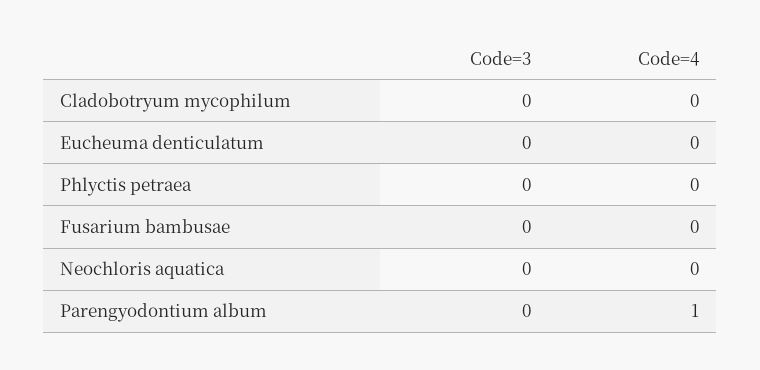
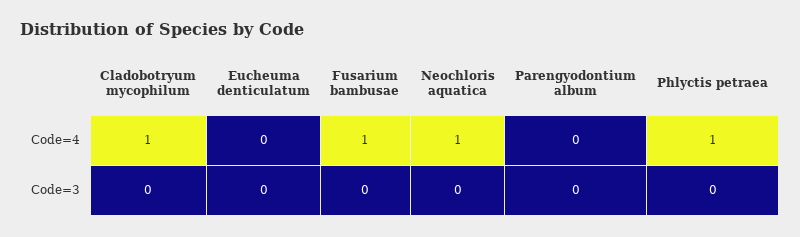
Code=4, Cladobotryum mycophilum: 0 -> 1
Code=4, Phlyctis petraea: 0 -> 1
Code=4, Fusarium bambusae: 0 -> 1
Code=4, Neochloris aquatica: 0 -> 1
Code=4, Parengyodontium album: 1 -> 0

